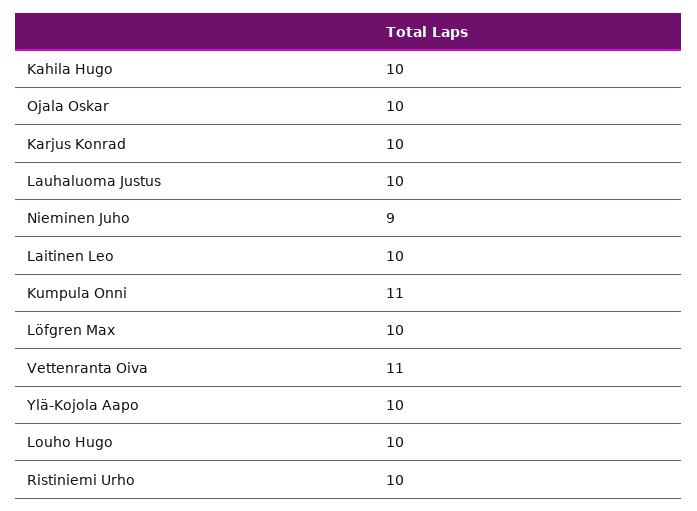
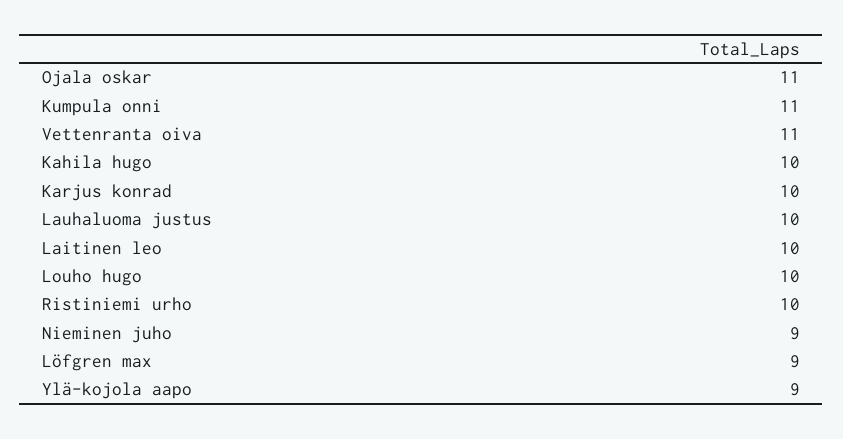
Ojala Oskar: 10 -> 11
Löfgren Max: 10 -> 9
Ylä-Kojola Aapo: 10 -> 9

